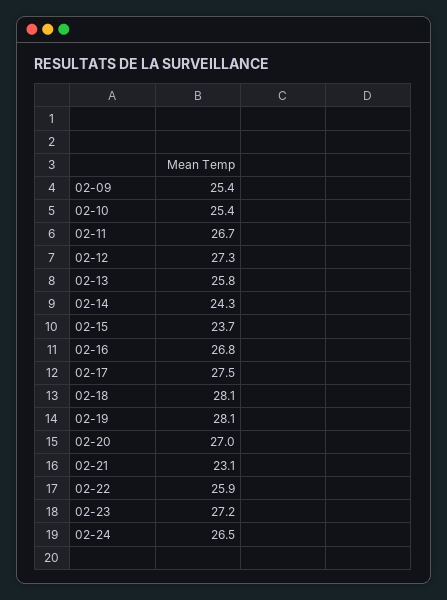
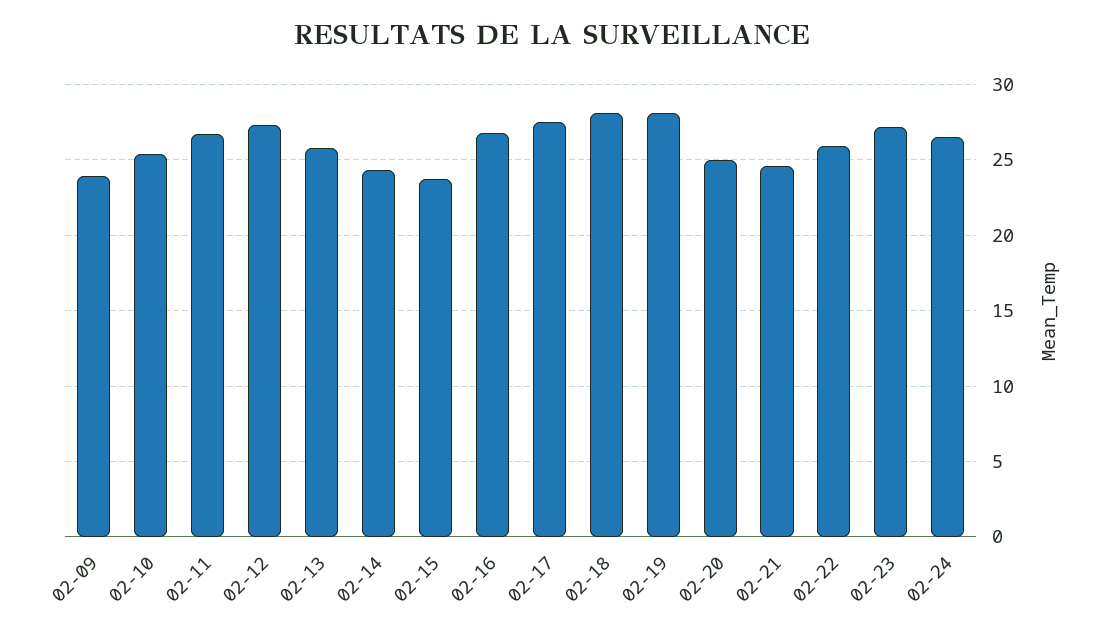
02-09: 25.4 -> 24
02-20: 27 -> 25
02-21: 23.1 -> 24.5

